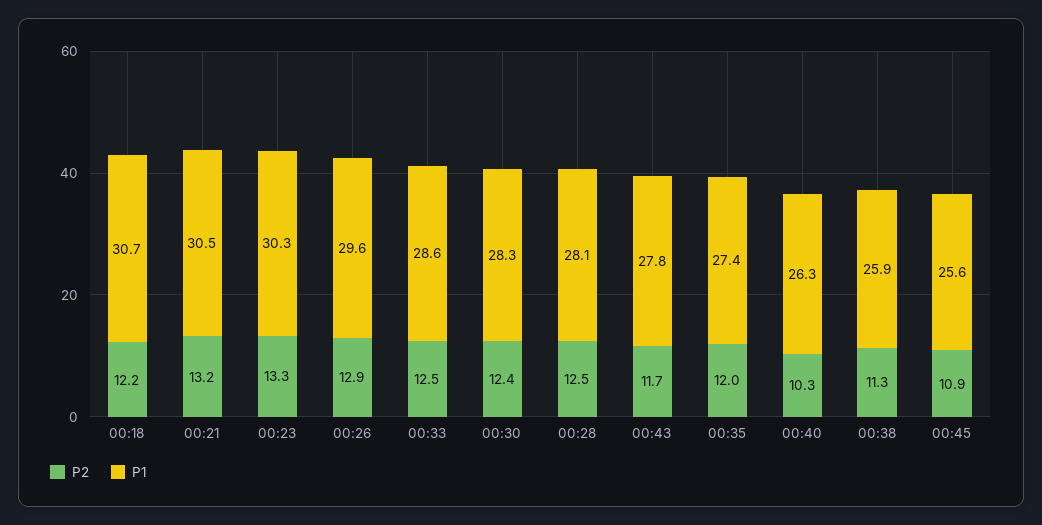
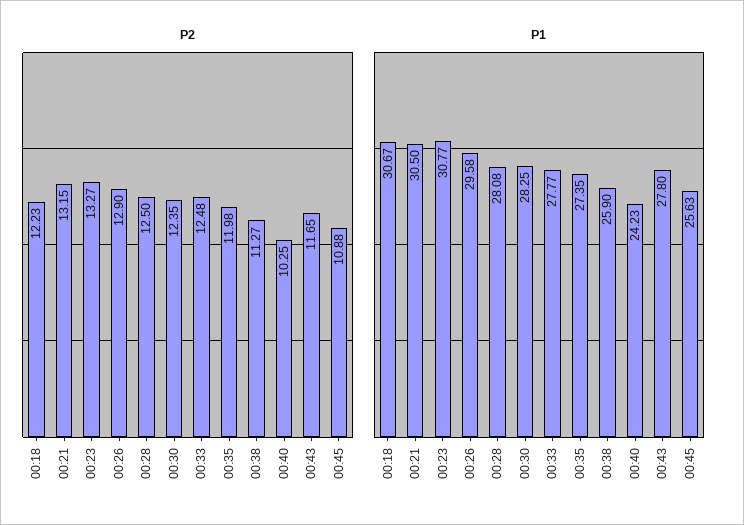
P1, 00:23: 30.3 -> 30.77
P1, 00:33: 28.6 -> 27.77
P1, 00:40: 26.3 -> 24.23

